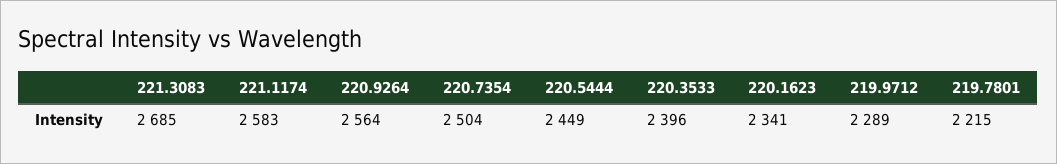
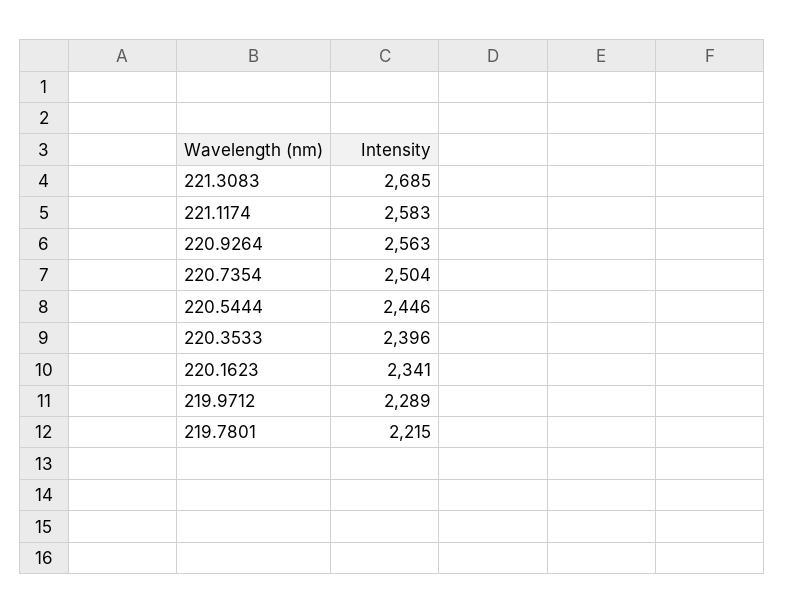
220.9264: 2564 -> 2563
220.5444: 2449 -> 2446

